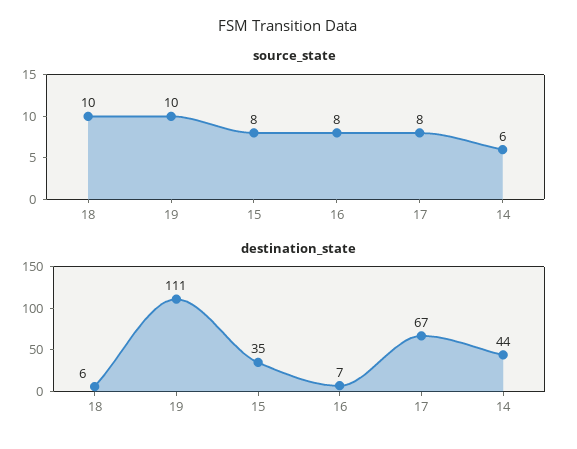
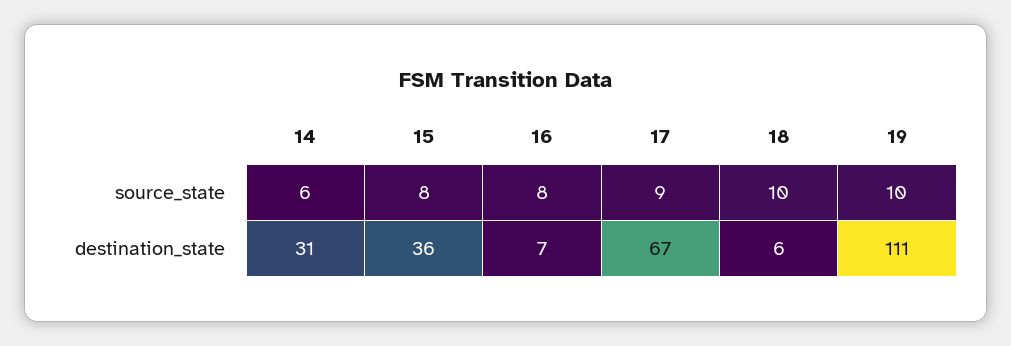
source_state, 17: 8 -> 9
destination_state, 15: 35 -> 36
destination_state, 14: 44 -> 31

